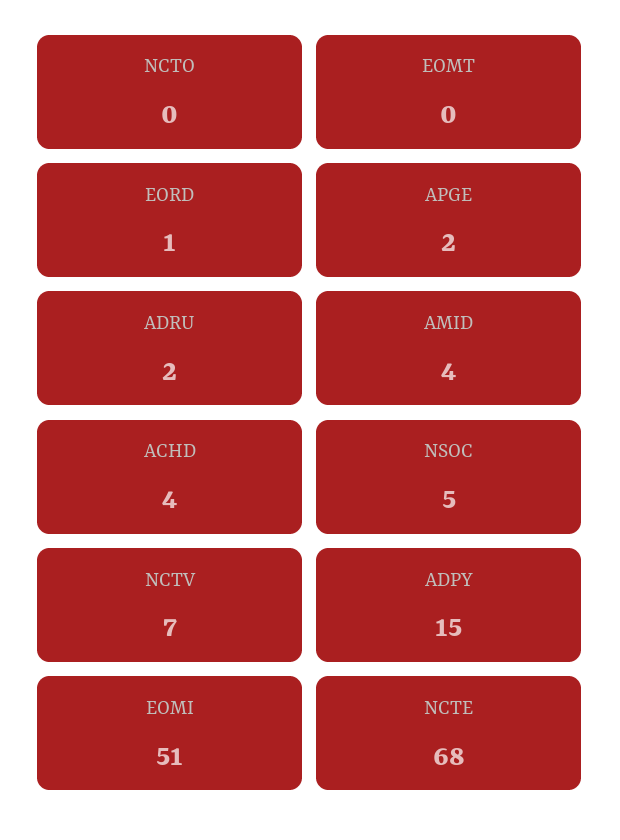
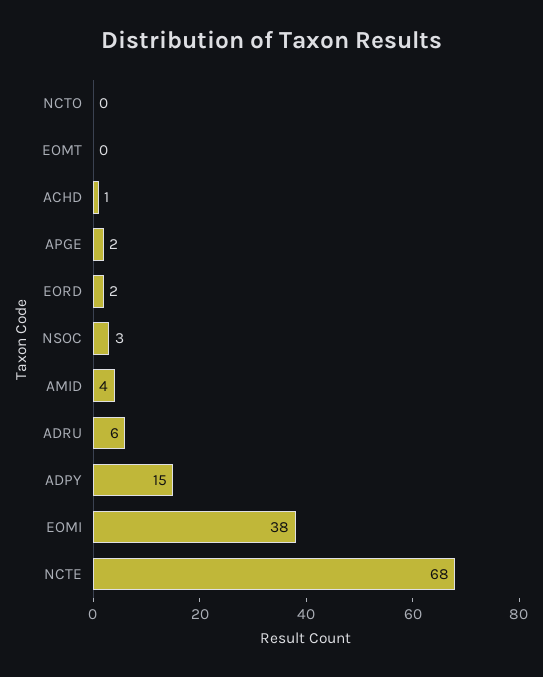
EORD: 1 -> 2
ADRU: 2 -> 6
ACHD: 4 -> 1
NSOC: 5 -> 3
NCTV: 7 -> none
EOMI: 51 -> 38

